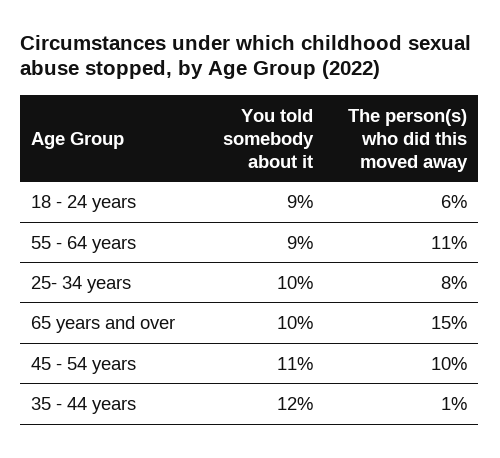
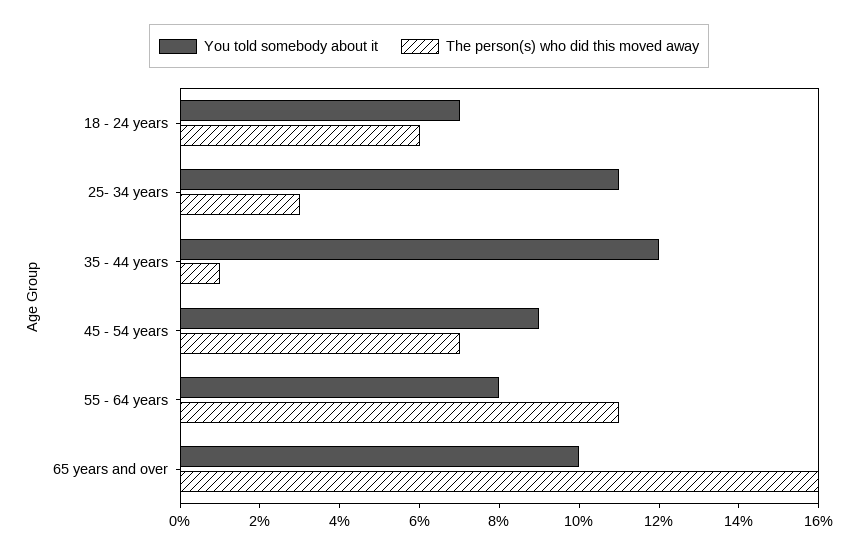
You told somebody about it, 18 - 24 years: 9 -> 7
You told somebody about it, 55 - 64 years: 9 -> 8
You told somebody about it, 25- 34 years: 10 -> 11
The person(s) who did this moved away, 25- 34 years: 8 -> 3
The person(s) who did this moved away, 65 years and over: 15 -> 16
You told somebody about it, 45 - 54 years: 11 -> 9
The person(s) who did this moved away, 45 - 54 years: 10 -> 7

